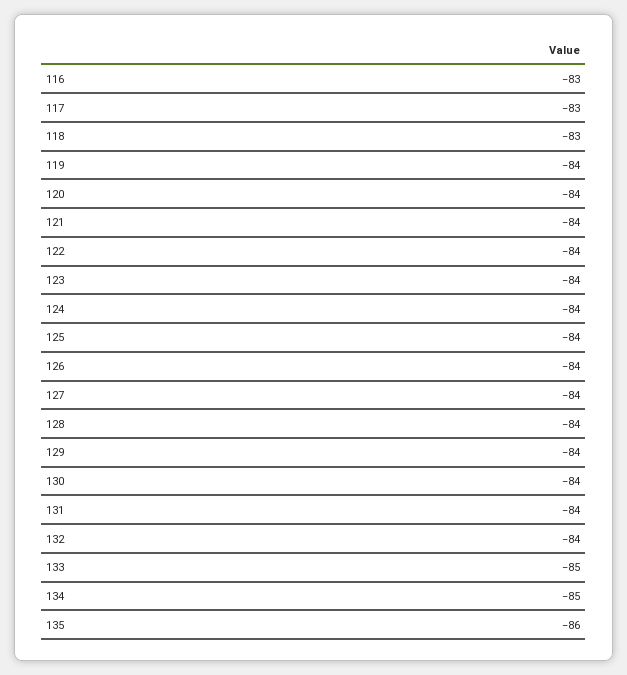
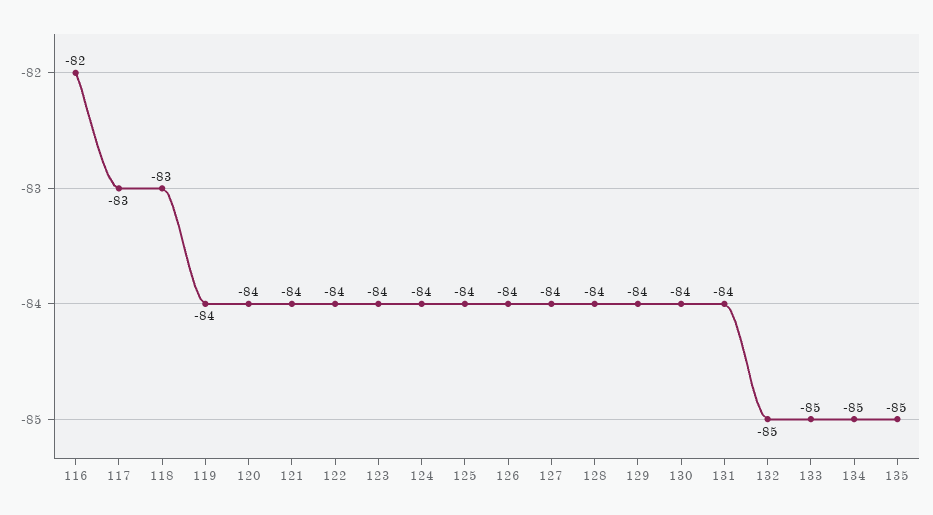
116: -83 -> -82
132: -84 -> -85
135: -86 -> -85

